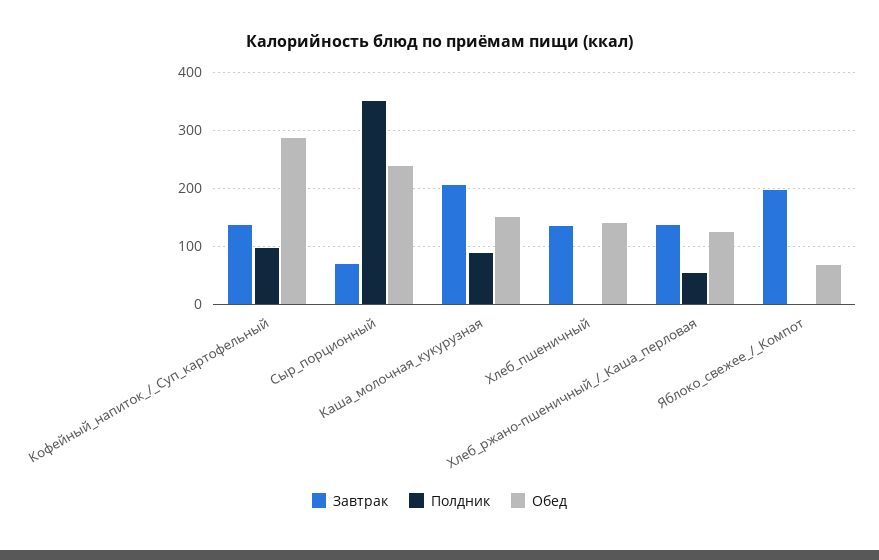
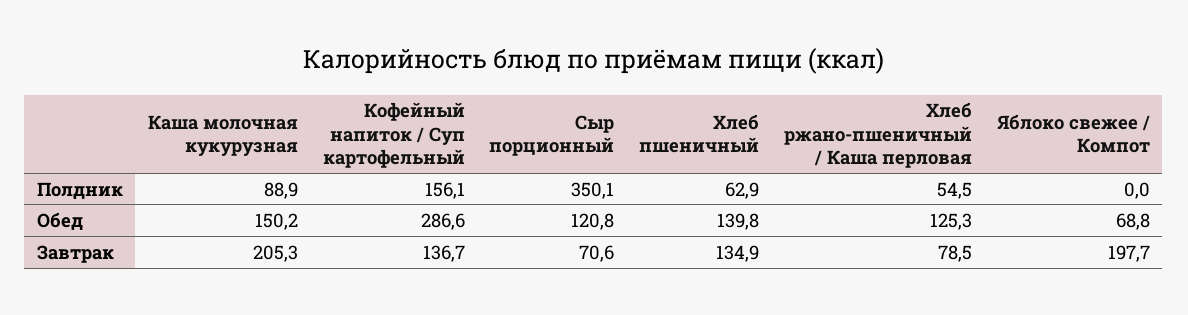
Полдник, Кофейный_напиток_/_Суп_картофельный: 100 -> 156.1
Обед, Сыр_порционный: 240 -> 120.8
Полдник, Хлеб_пшеничный: 0 -> 62.9
Завтрак, Хлеб_ржано-пшеничный_/_Каша_перловая: 140 -> 78.5

